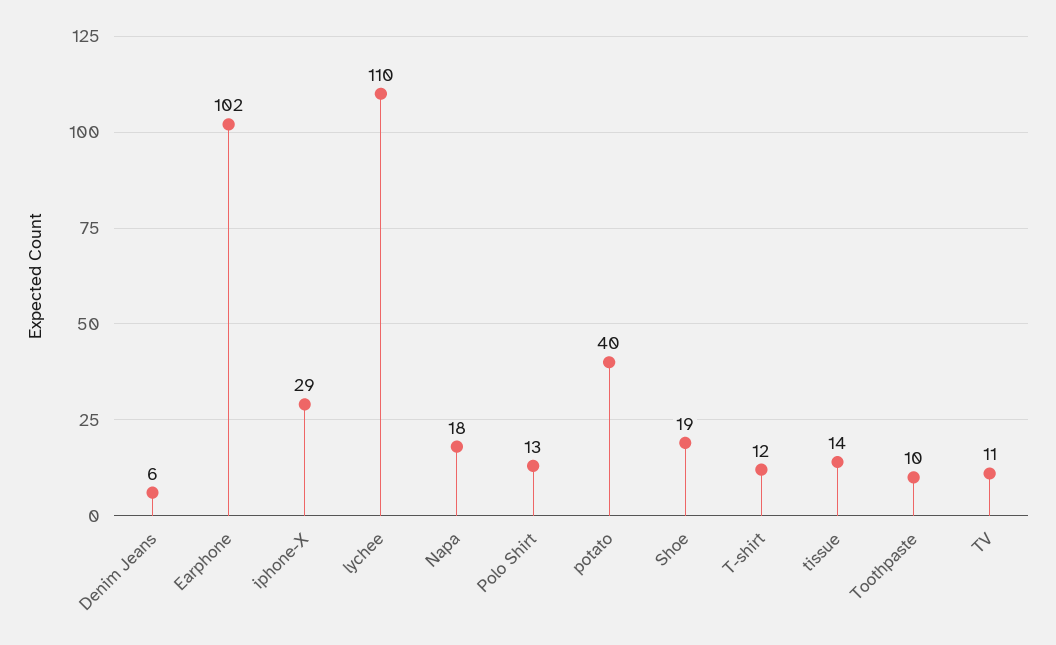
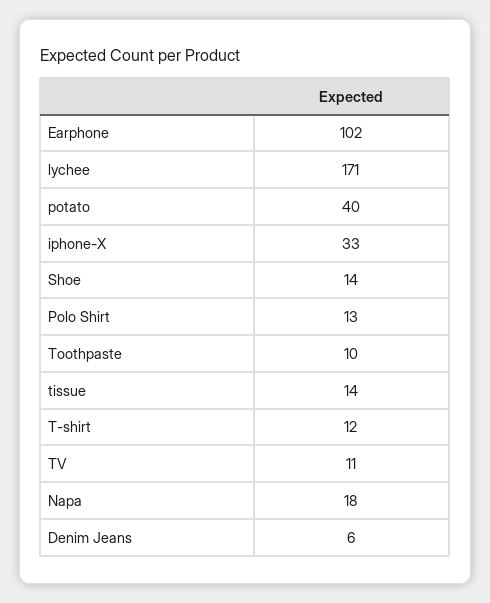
iphone-X: 29 -> 33
lychee: 110 -> 171
Shoe: 19 -> 14

